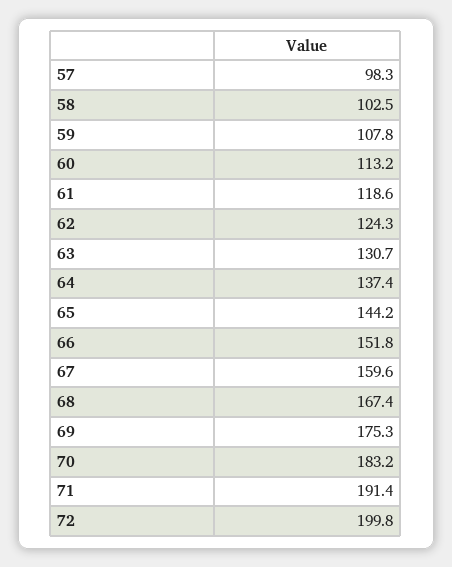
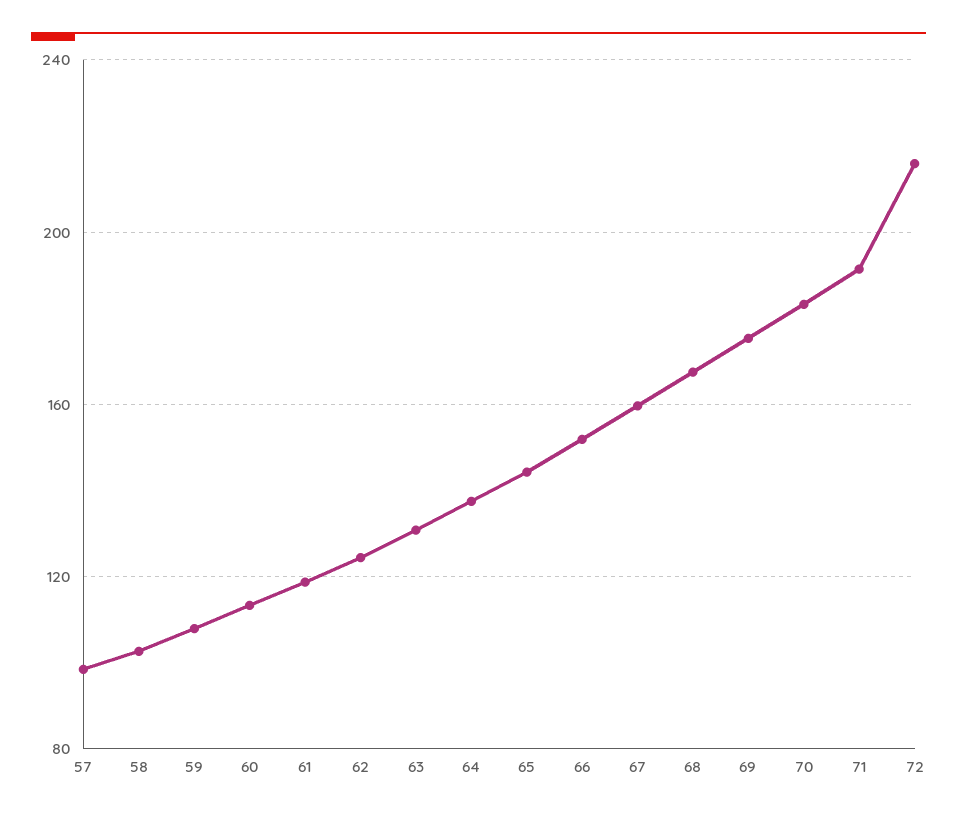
72: 199.8 -> 215

